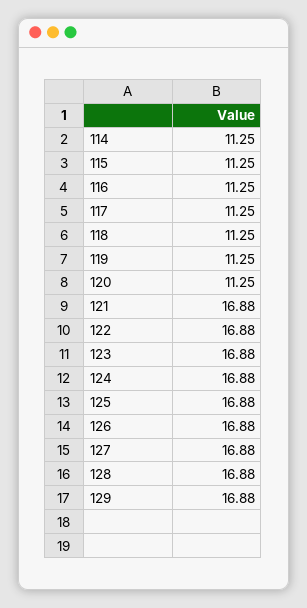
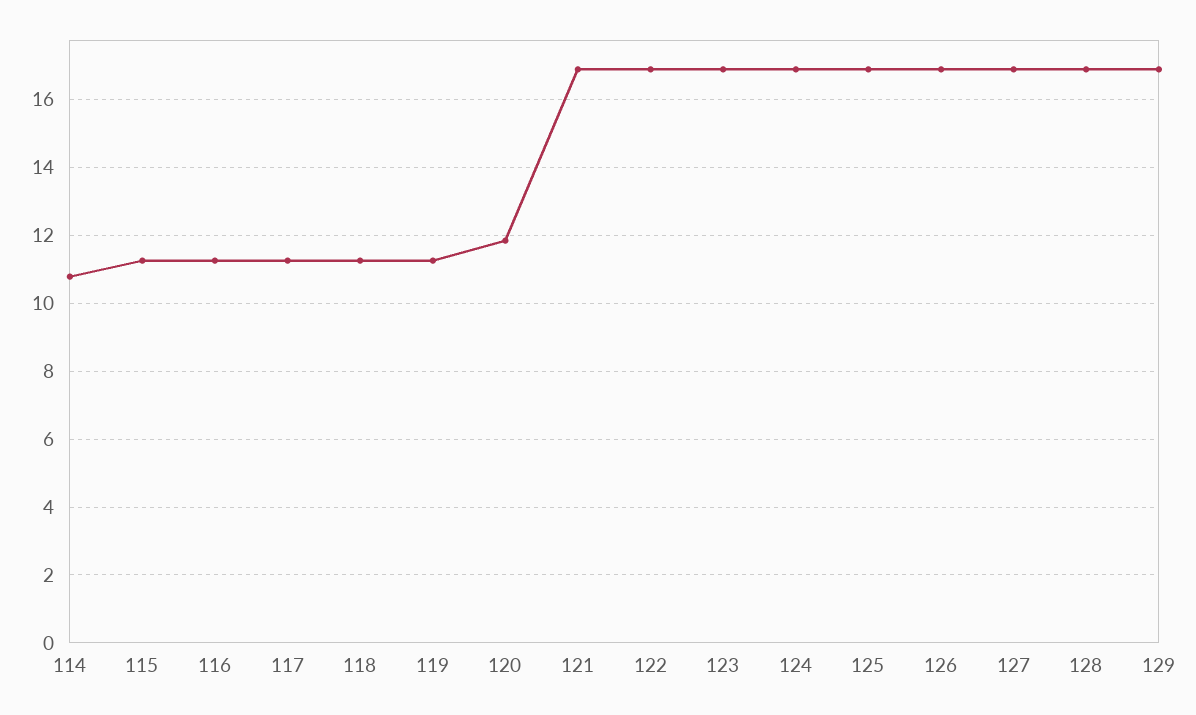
114: 11.25 -> 10.8
120: 11.25 -> 11.8

